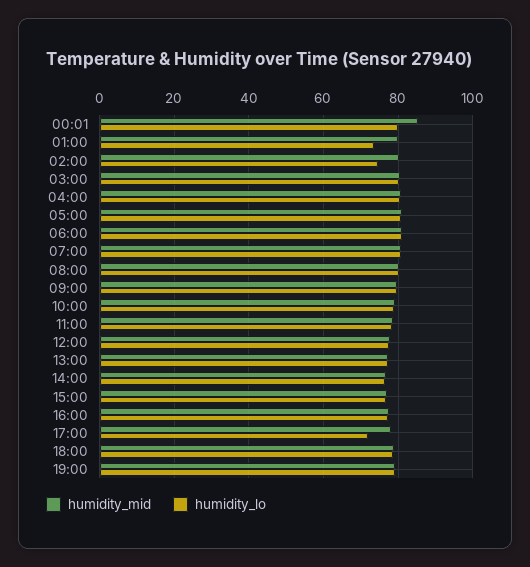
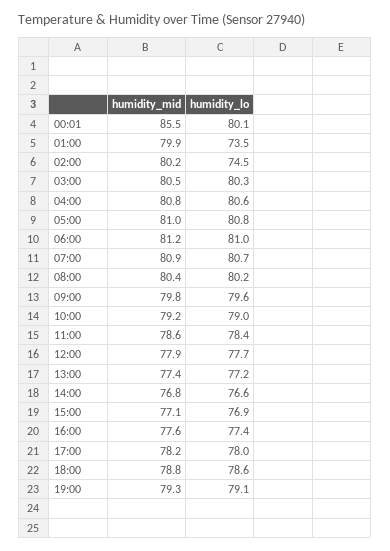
humidity_lo, 17:00: 72 -> 78

